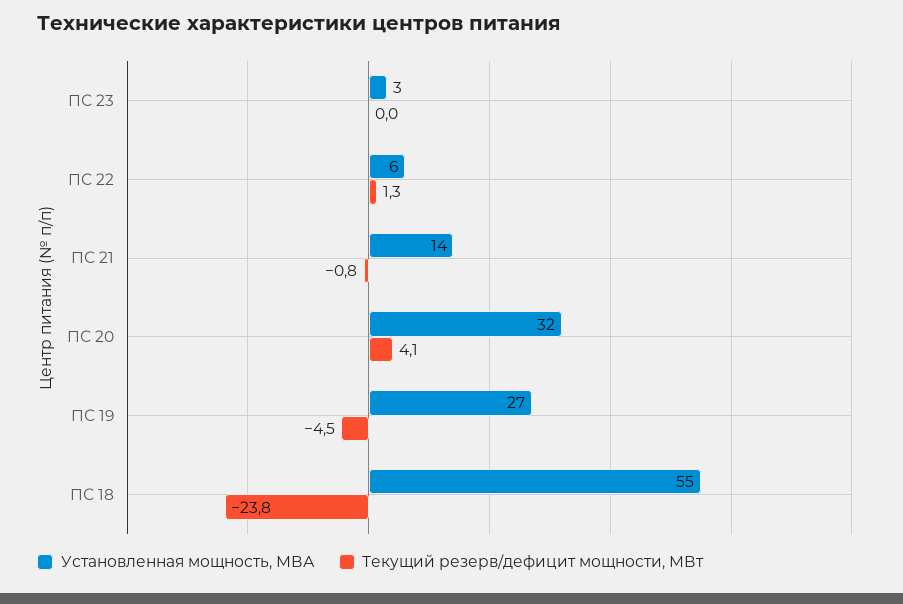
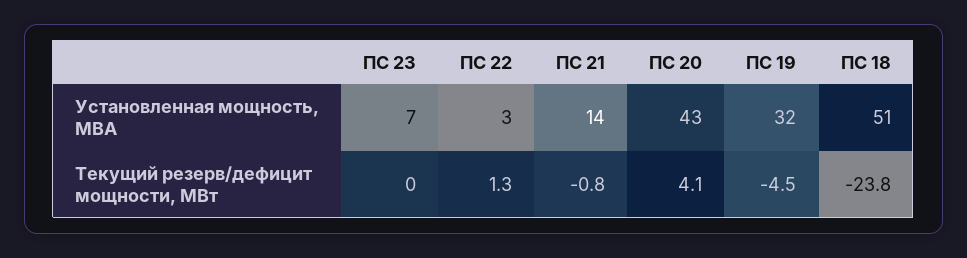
Установленная мощность, МВА, ПС 23: 3 -> 7
Установленная мощность, МВА, ПС 22: 6 -> 3
Установленная мощность, МВА, ПС 20: 32 -> 43
Установленная мощность, МВА, ПС 19: 27 -> 32
Установленная мощность, МВА, ПС 18: 55 -> 51

